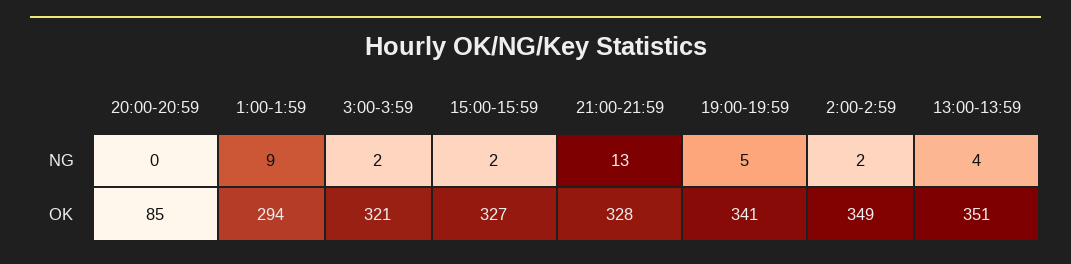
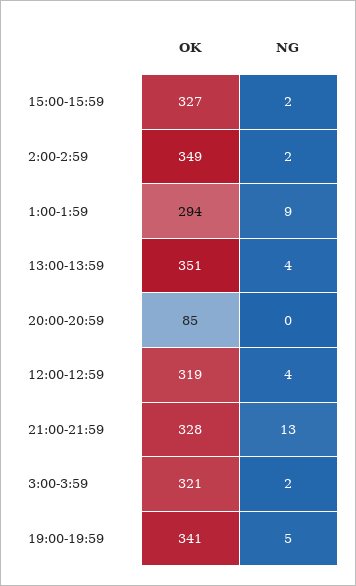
12:00-12:59, OK: none -> 319
12:00-12:59, NG: none -> 4

